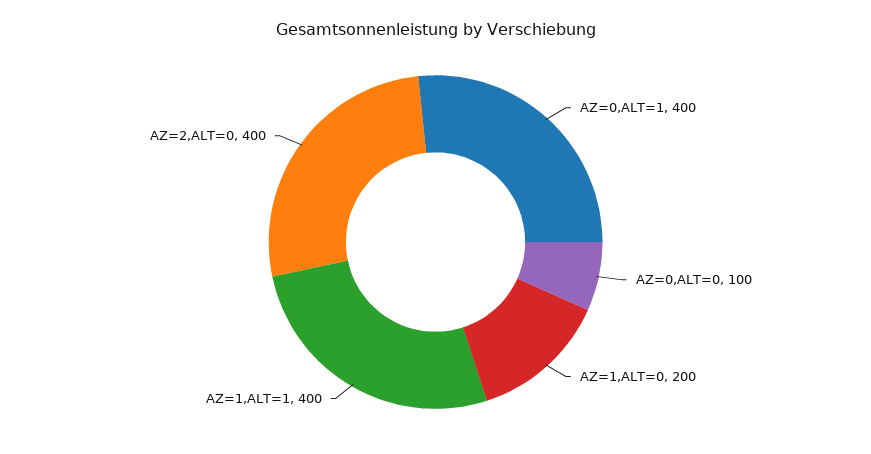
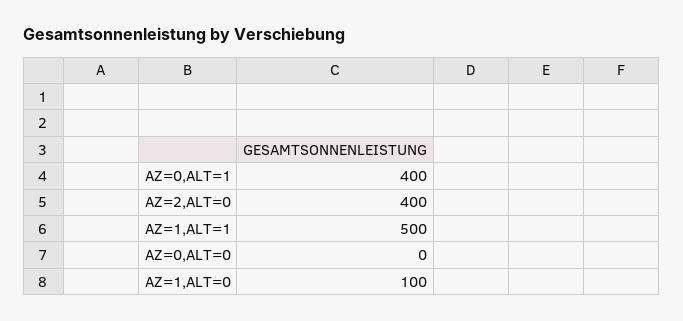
AZ=0,ALT=0: 100 -> 0
AZ=1,ALT=0: 200 -> 100
AZ=1,ALT=1: 400 -> 500

